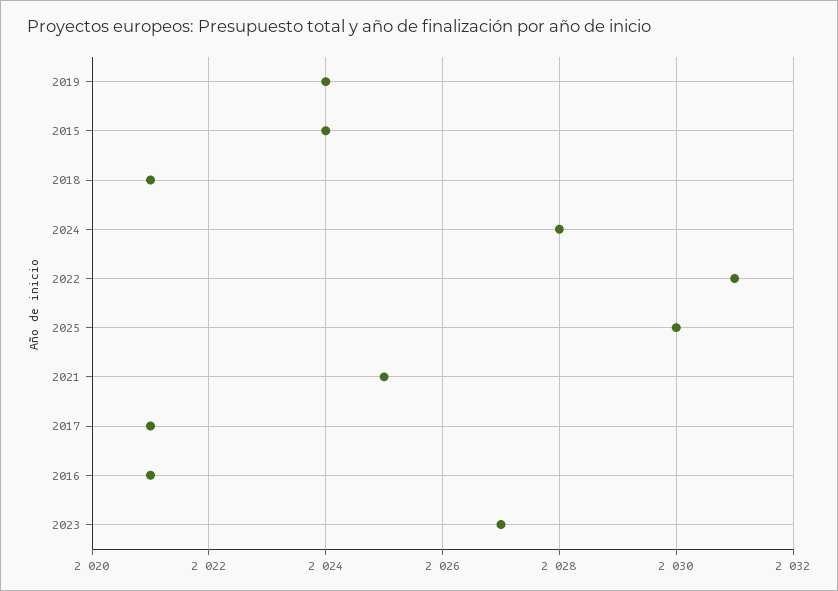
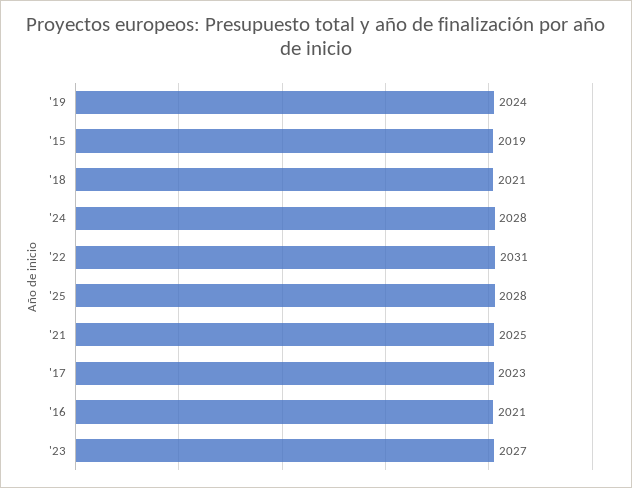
2015: 2024 -> 2019
2025: 2030 -> 2028
2017: 2021 -> 2023

